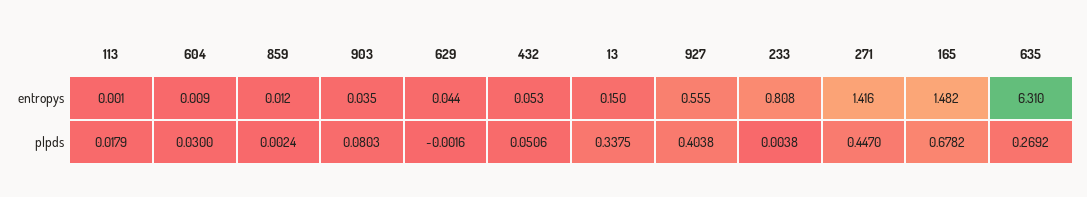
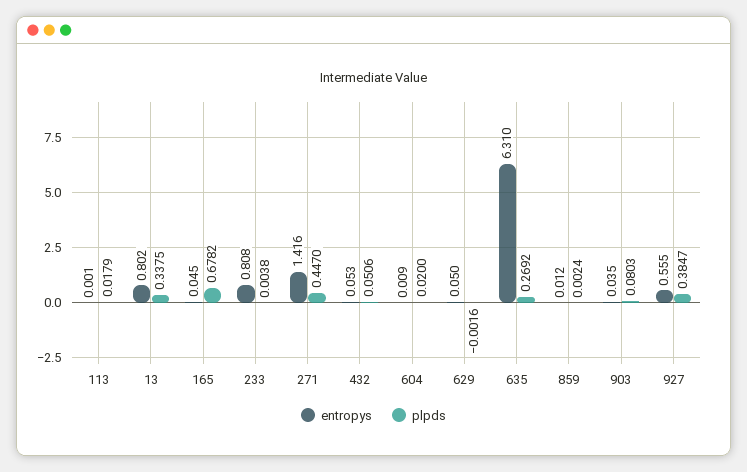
entropys, 629: 0.044 -> 0.05
entropys, 13: 0.15 -> 0.802
entropys, 165: 1.482 -> 0.045
plpds, 604: 0.03 -> 0.02
plpds, 927: 0.4038 -> 0.3847

